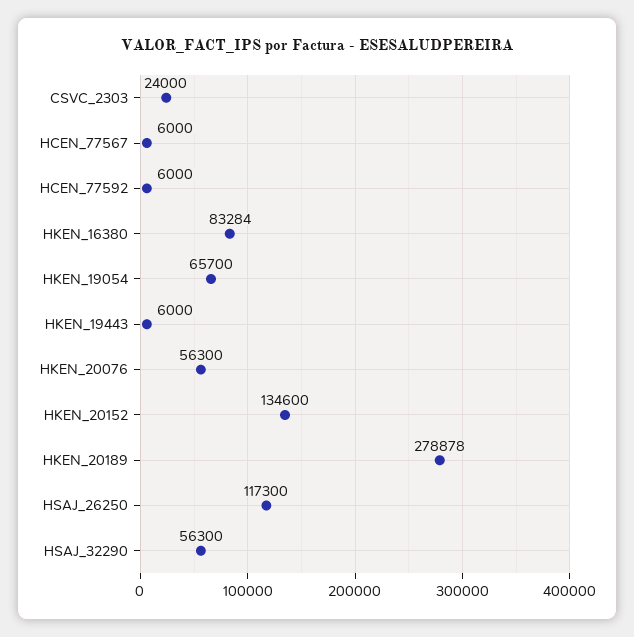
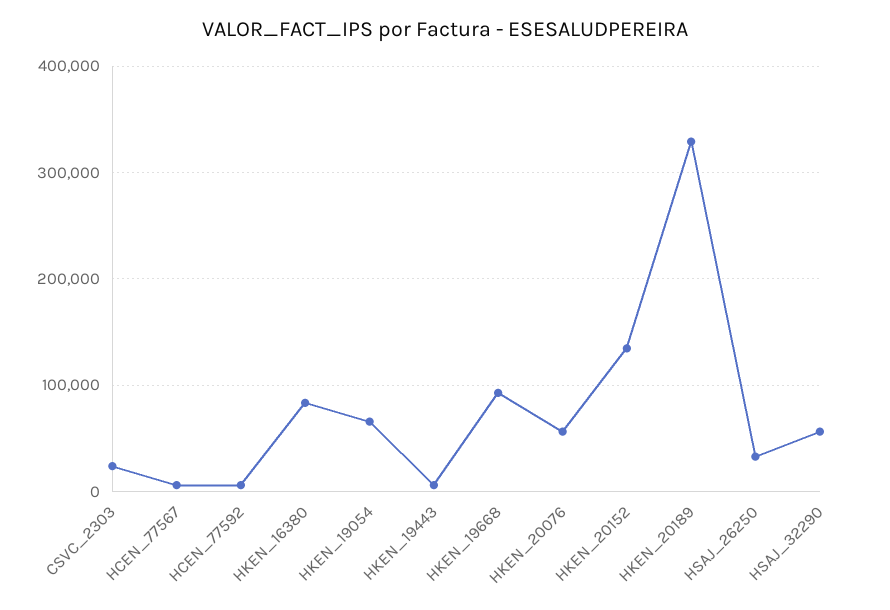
HKEN_20189: 278878 -> 330000
HSAJ_26250: 117300 -> 30000
HKEN_19668: none -> 90000

